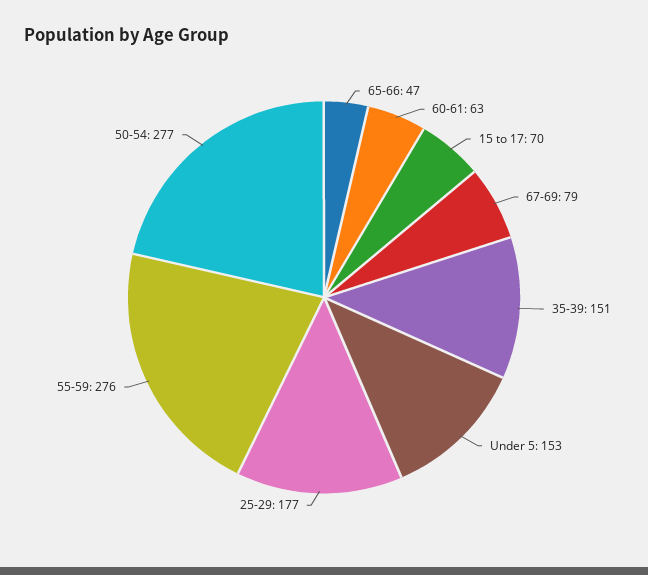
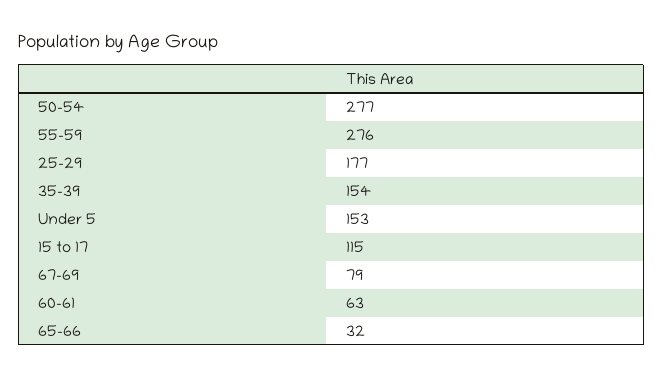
65-66: 47 -> 32
15 to 17: 70 -> 115
35-39: 151 -> 154

